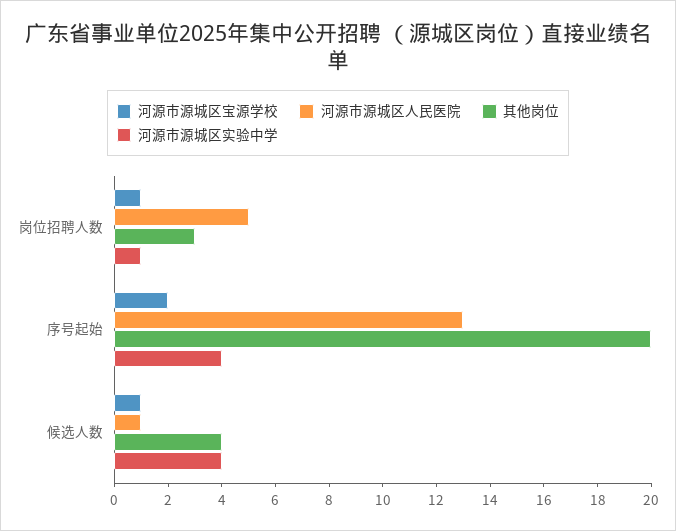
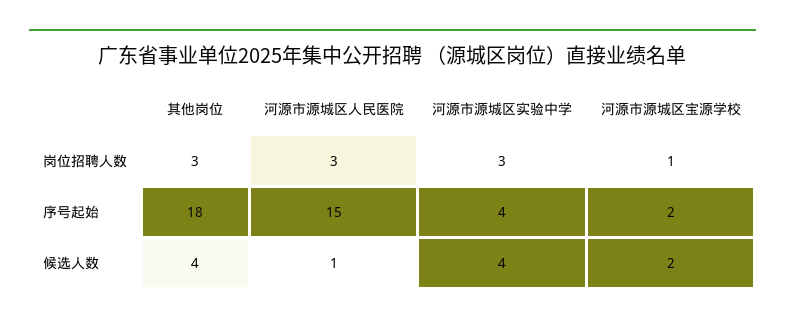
河源市源城区人民医院, 岗位招聘人数: 5 -> 3
河源市源城区实验中学, 岗位招聘人数: 1 -> 3
河源市源城区人民医院, 序号起始: 13 -> 15
其他岗位, 序号起始: 20 -> 18
河源市源城区宝源学校, 候选人数: 1 -> 2

